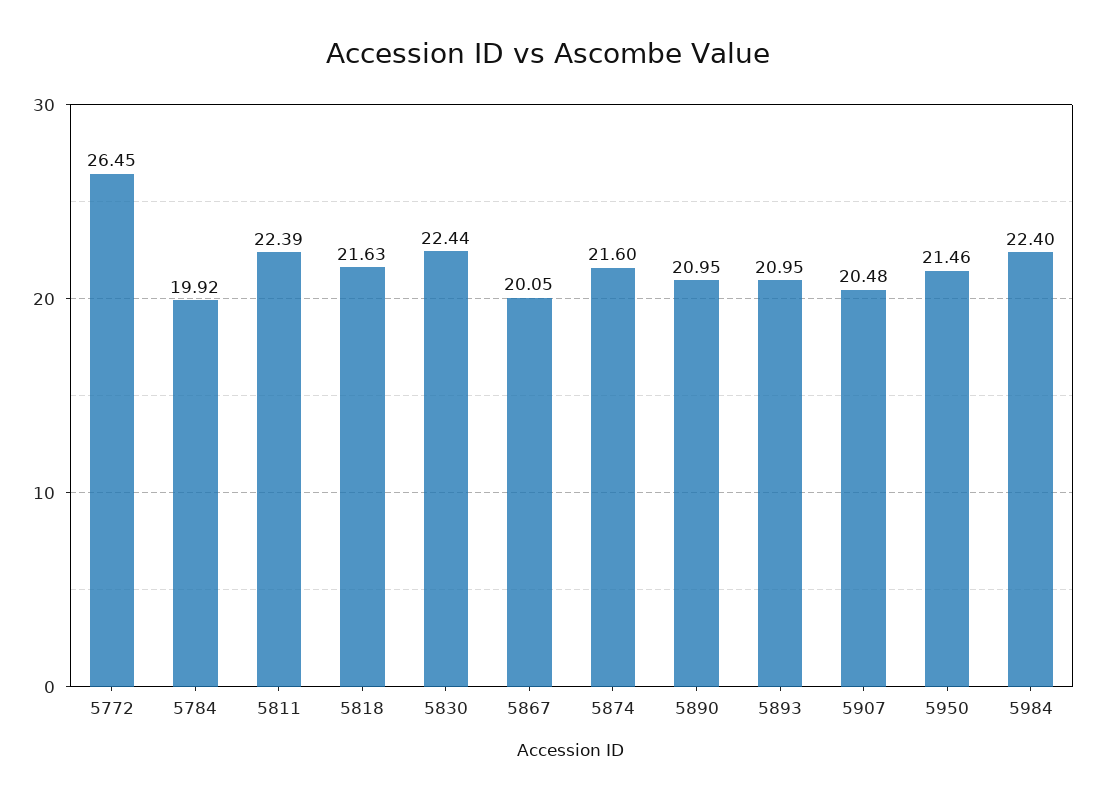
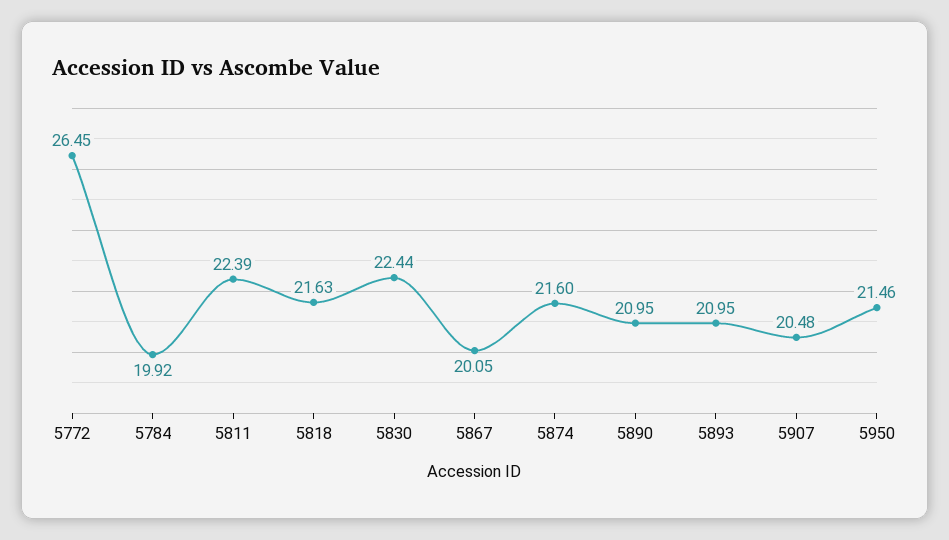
5984: 22.4 -> none

